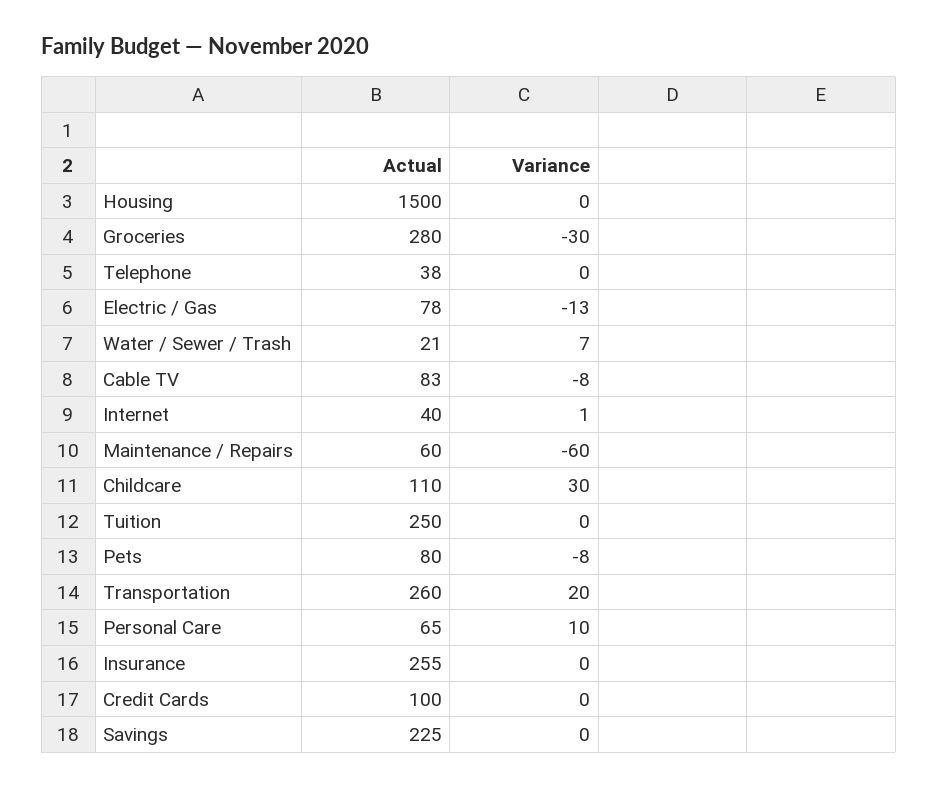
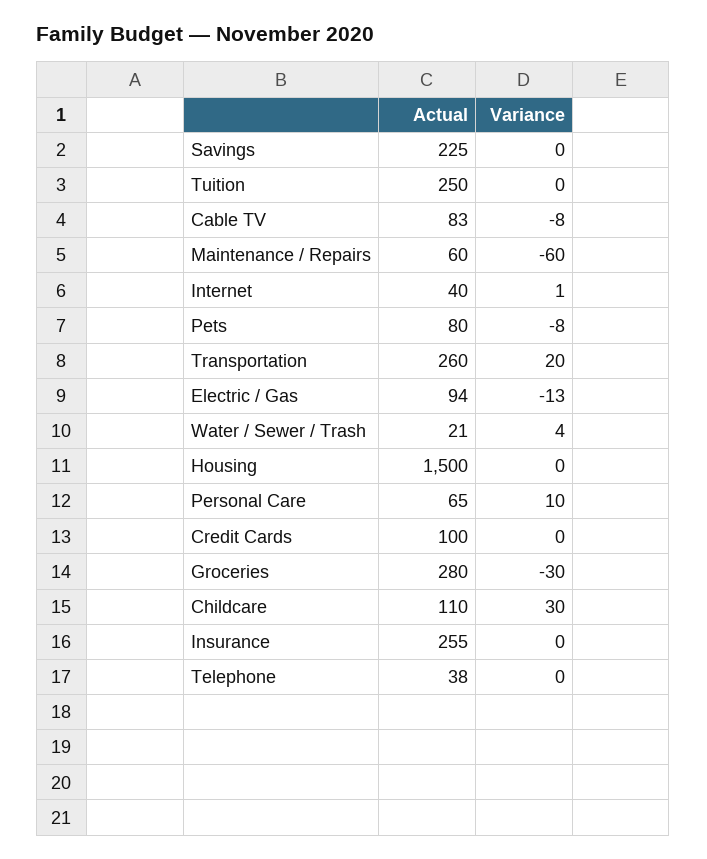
Actual, Electric / Gas: 78 -> 94
Variance, Water / Sewer / Trash: 7 -> 4

